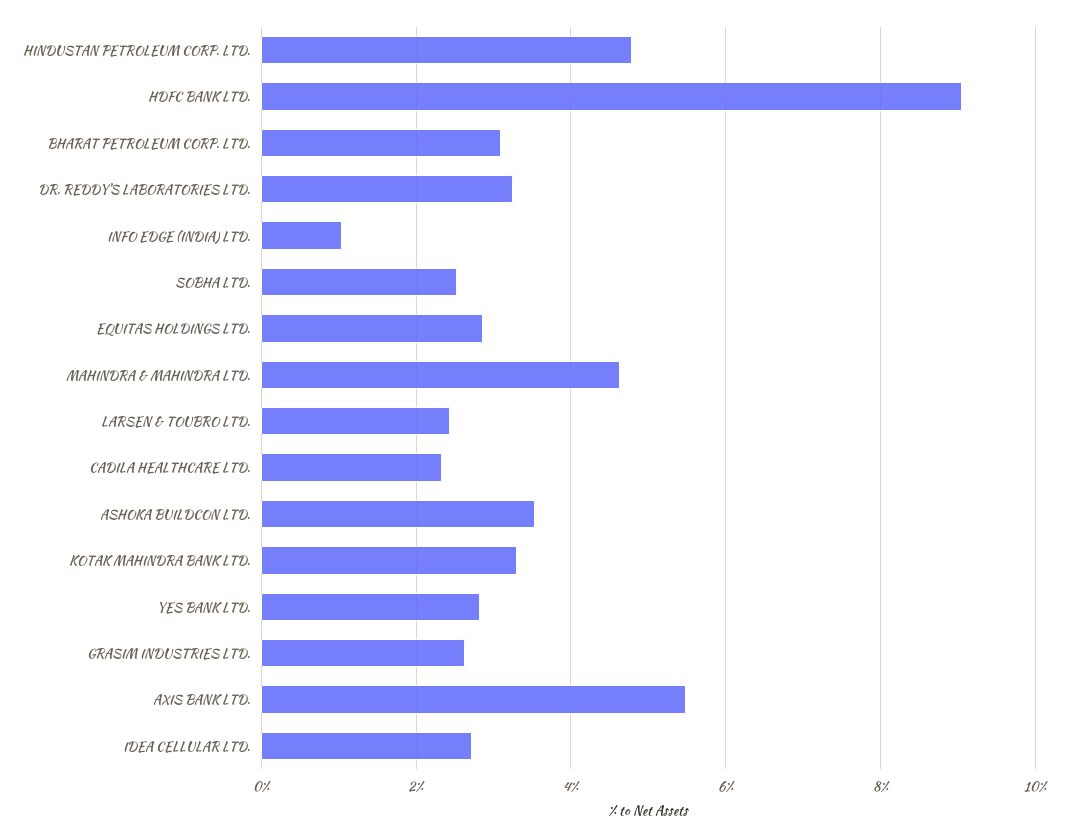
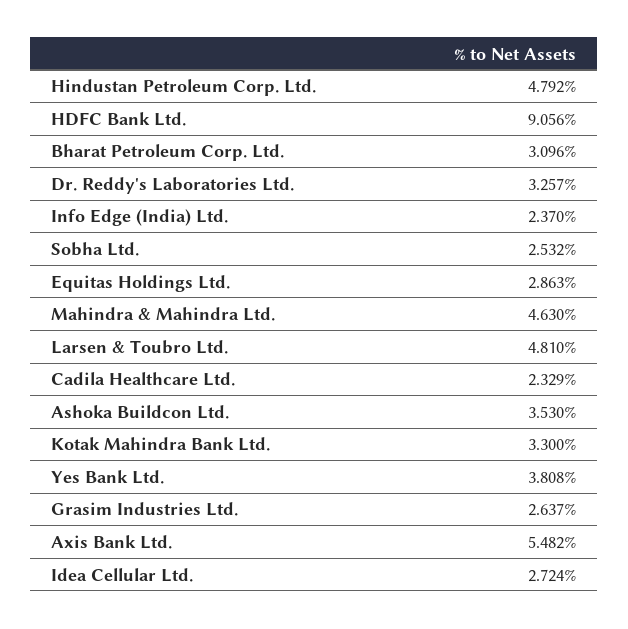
INFO EDGE (INDIA) LTD.: 1 -> 2.37
LARSEN & TOUBRO LTD.: 2.4 -> 4.81
YES BANK LTD.: 2.8 -> 3.808

